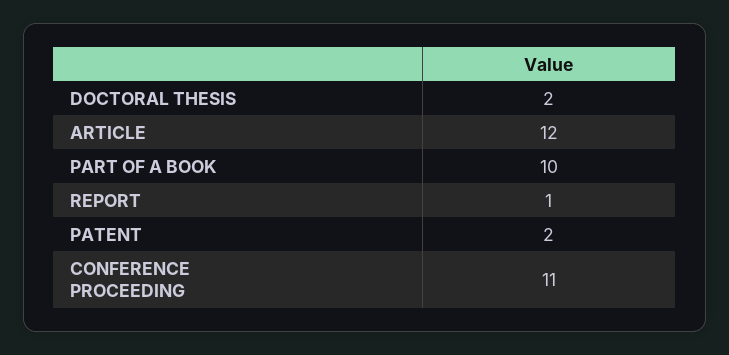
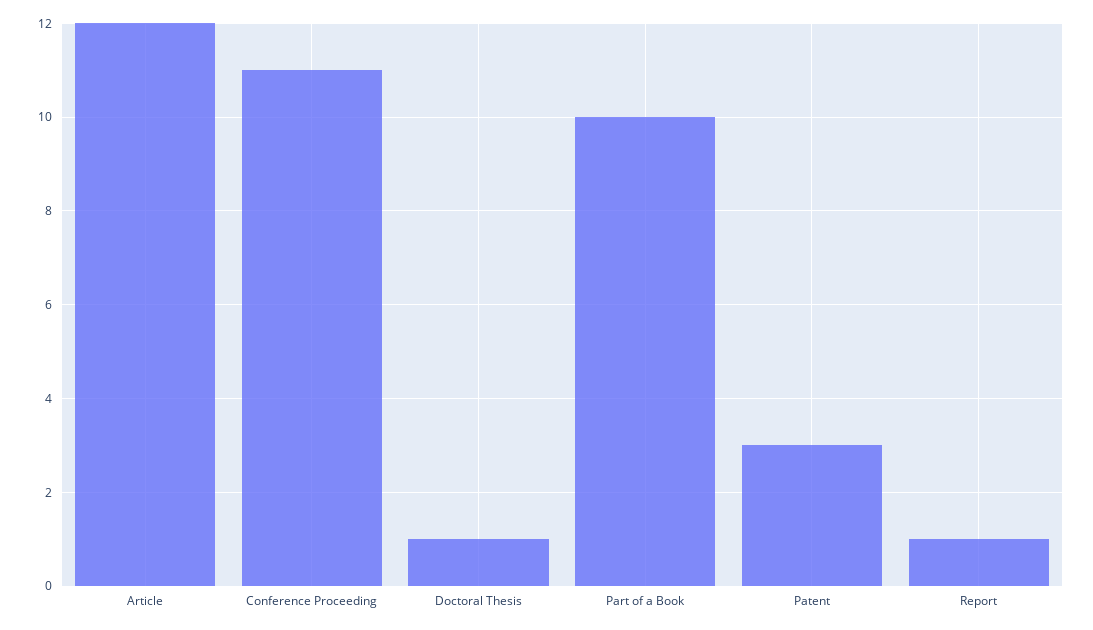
DOCTORAL THESIS: 2 -> 1
PATENT: 2 -> 3

